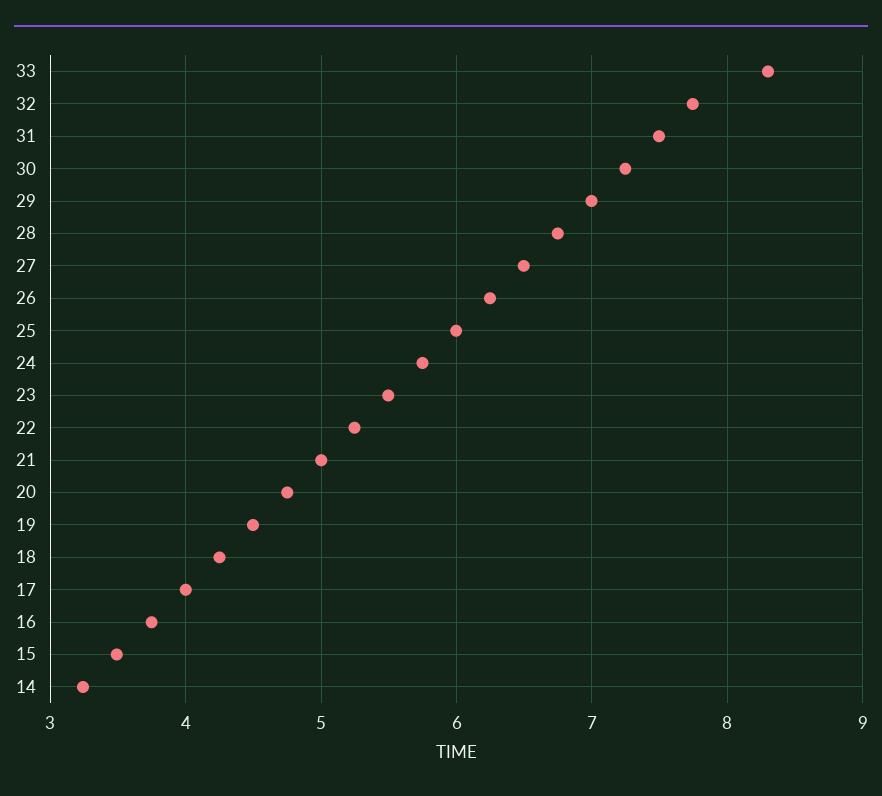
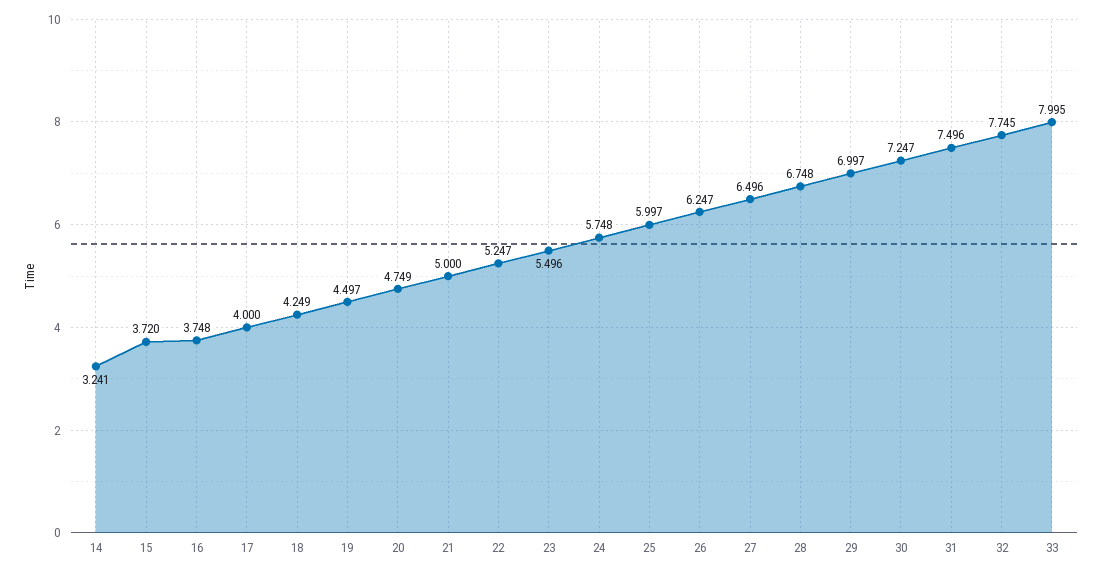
33: 8.3 -> 7.995
15: 3.5 -> 3.72

